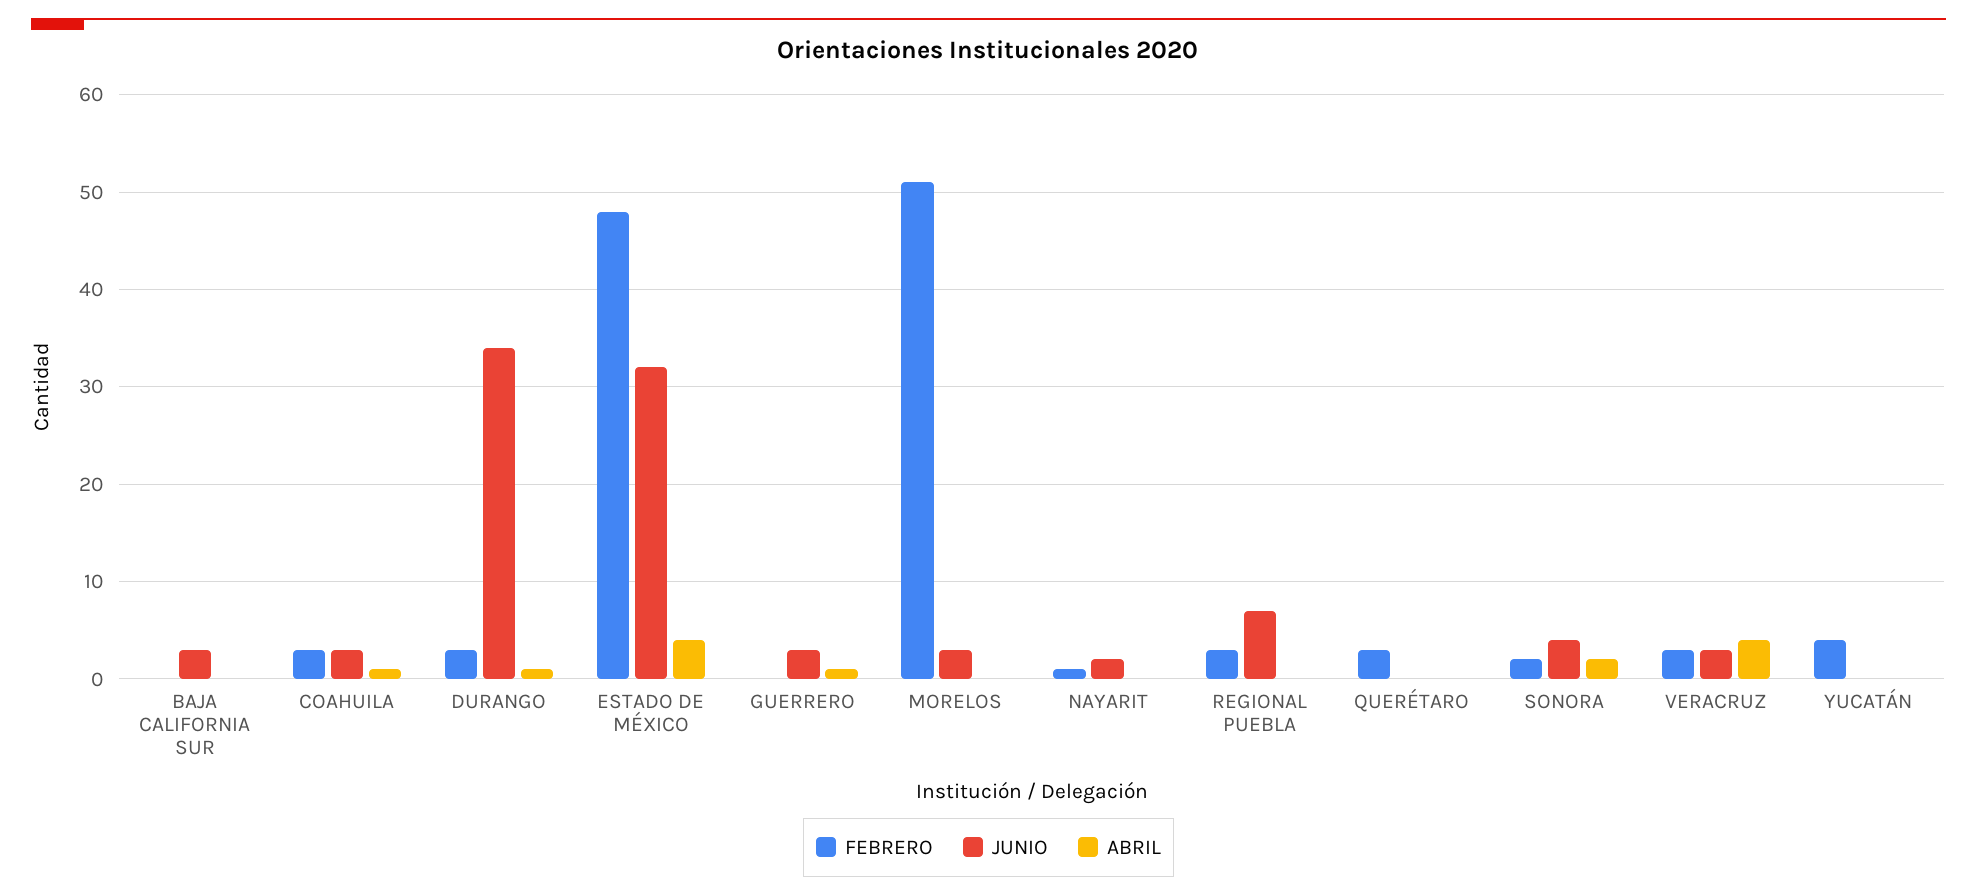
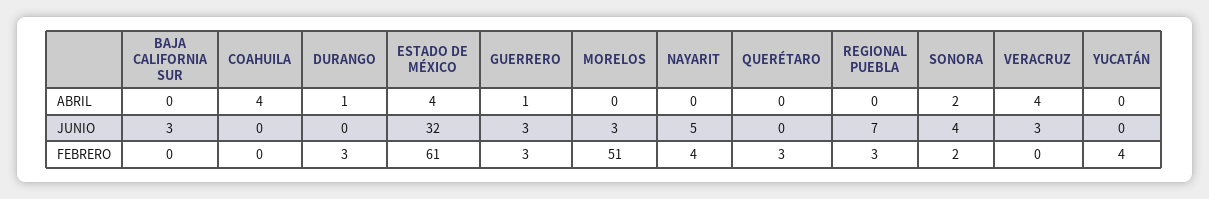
FEBRERO, COAHUILA: 3 -> 0
JUNIO, COAHUILA: 3 -> 0
ABRIL, COAHUILA: 1 -> 4
JUNIO, DURANGO: 34 -> 0
FEBRERO, ESTADO DE MÉXICO: 48 -> 61
FEBRERO, GUERRERO: 0 -> 3
FEBRERO, NAYARIT: 1 -> 4
JUNIO, NAYARIT: 2 -> 5
FEBRERO, VERACRUZ: 3 -> 0

